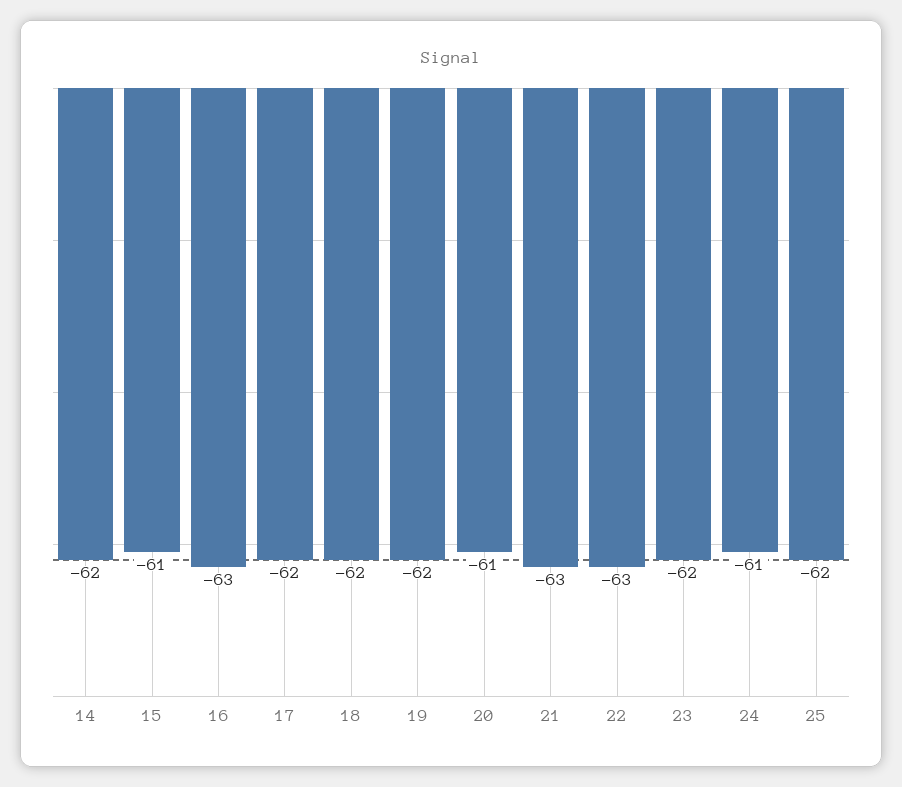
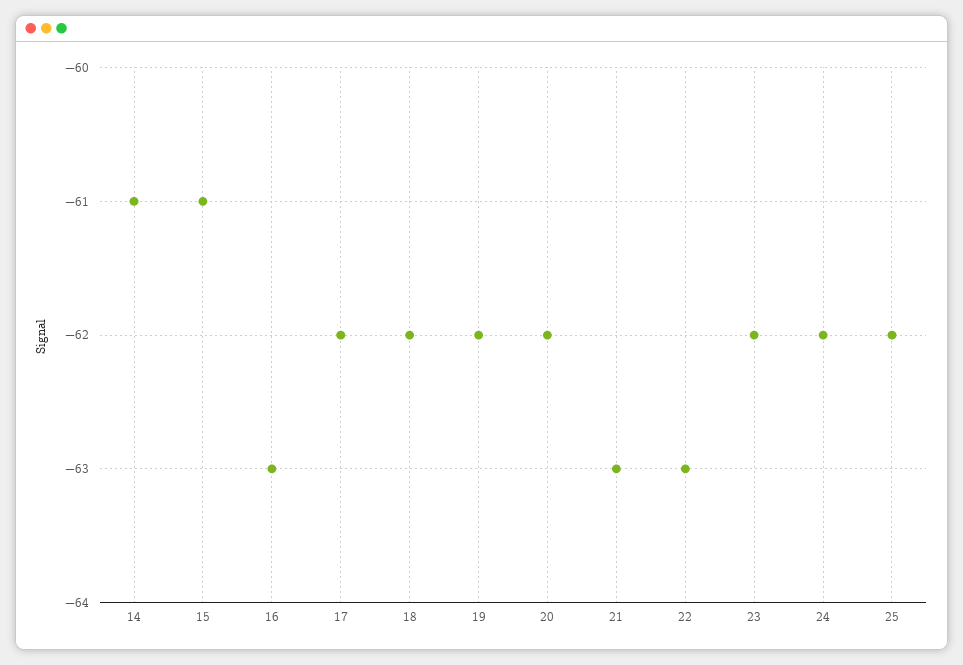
14: -62 -> -61
20: -61 -> -62
24: -61 -> -62

